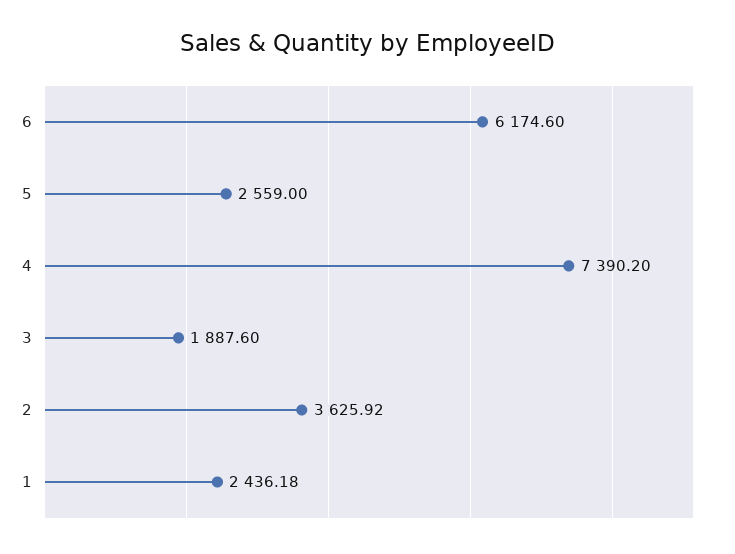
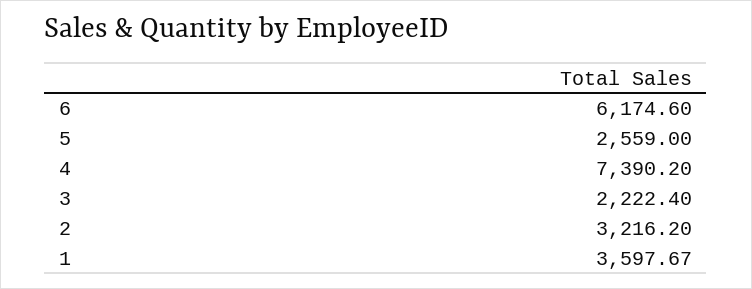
3: 1887.6 -> 2222.4
2: 3625.92 -> 3216.2
1: 2436.18 -> 3597.67

